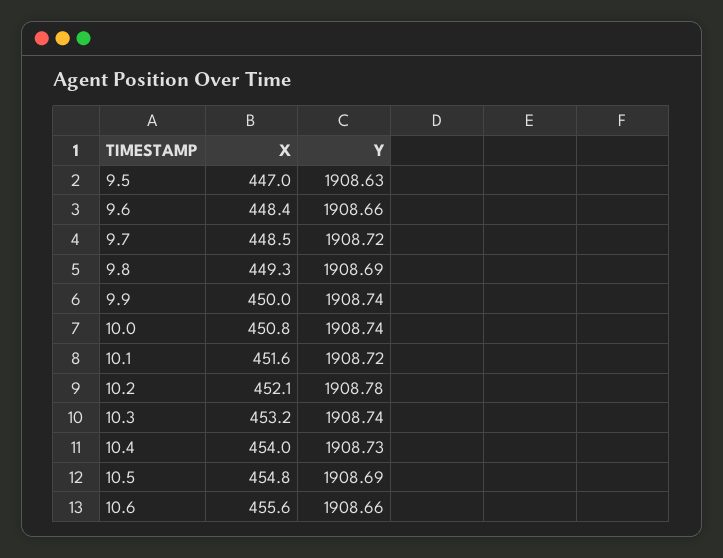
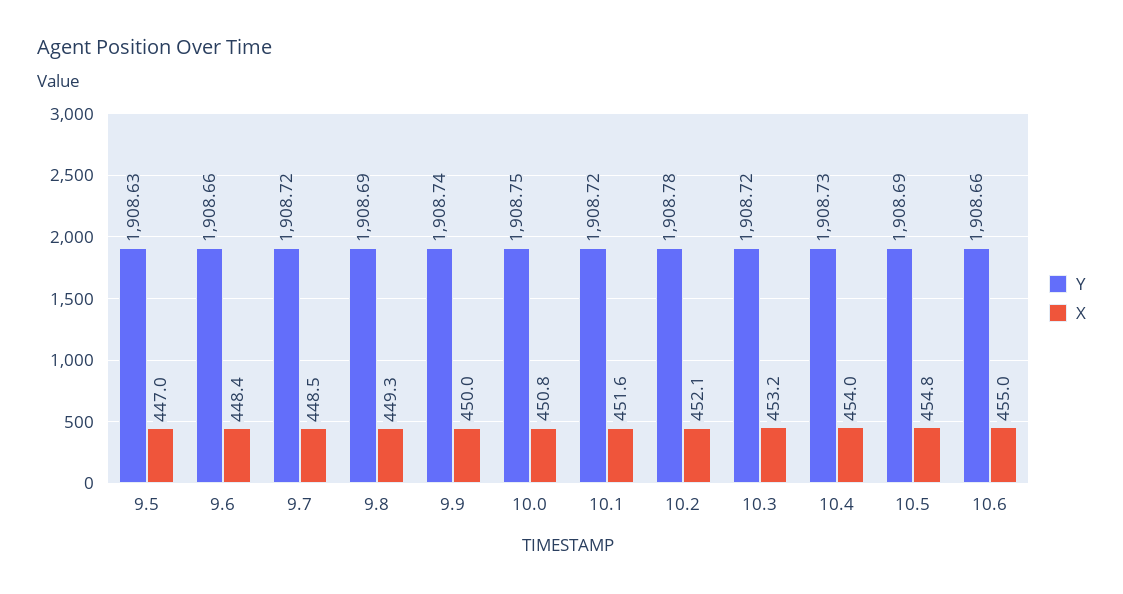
Y, 10.0: 1908.74 -> 1908.75
Y, 10.3: 1908.74 -> 1908.72
X, 10.6: 455.6 -> 455

